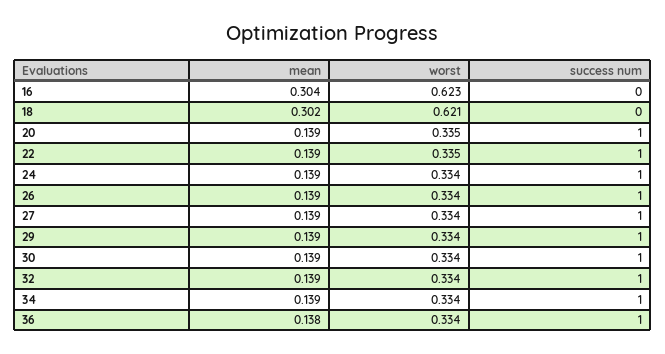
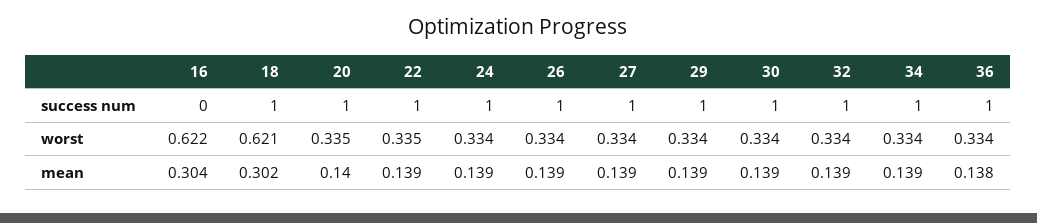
worst, 16: 0.623 -> 0.622
success num, 18: 0 -> 1
mean, 20: 0.139 -> 0.14

